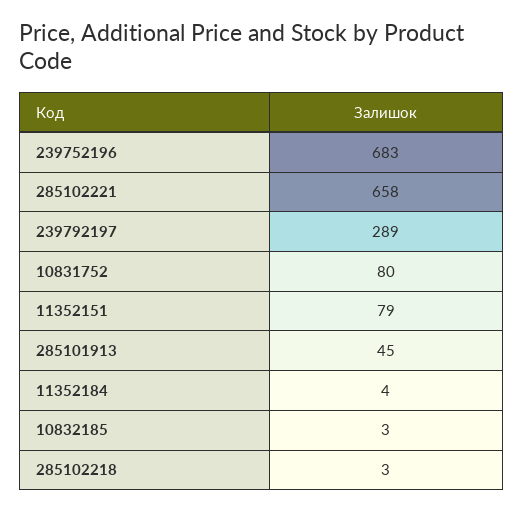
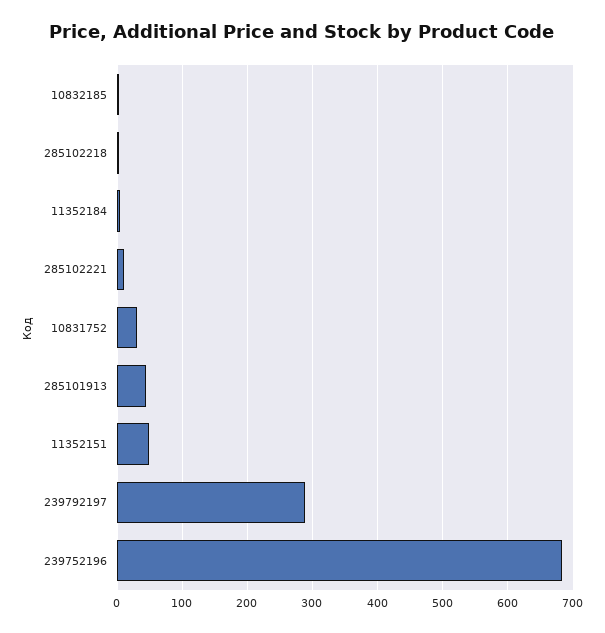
285102221: 658 -> 10
10831752: 80 -> 30
11352151: 79 -> 50

